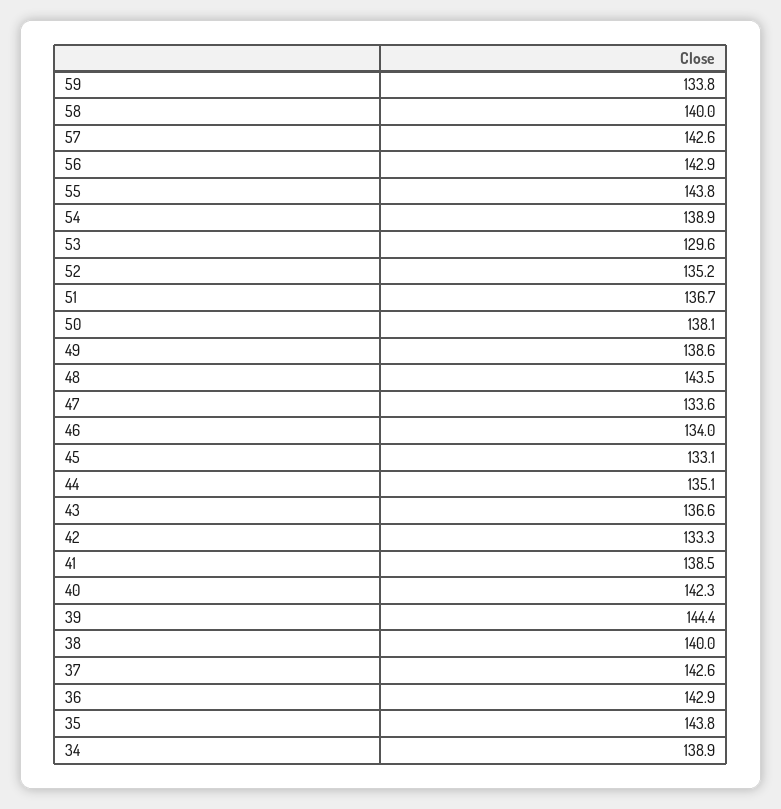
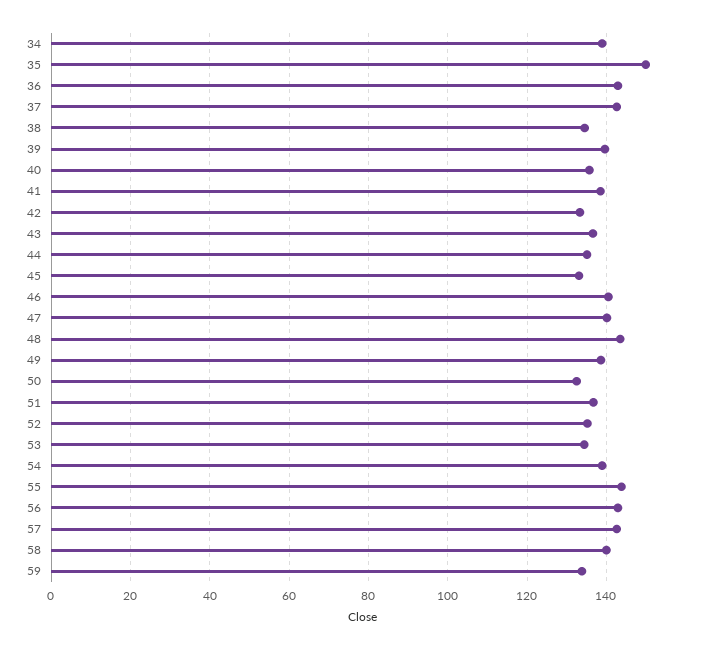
53: 129.6 -> 134
50: 138.1 -> 132
47: 133.6 -> 140
46: 134 -> 140
40: 142.3 -> 136
39: 144.4 -> 140
38: 140 -> 134
35: 143.8 -> 150

